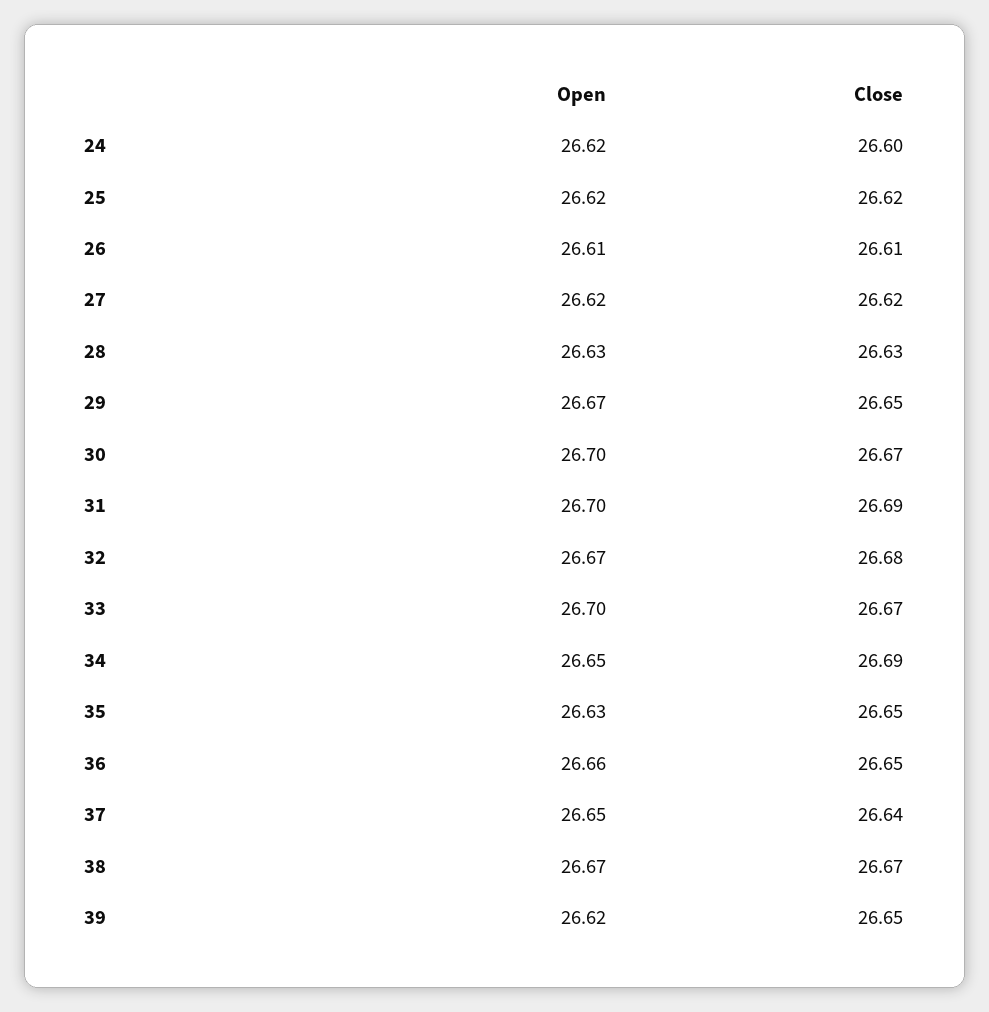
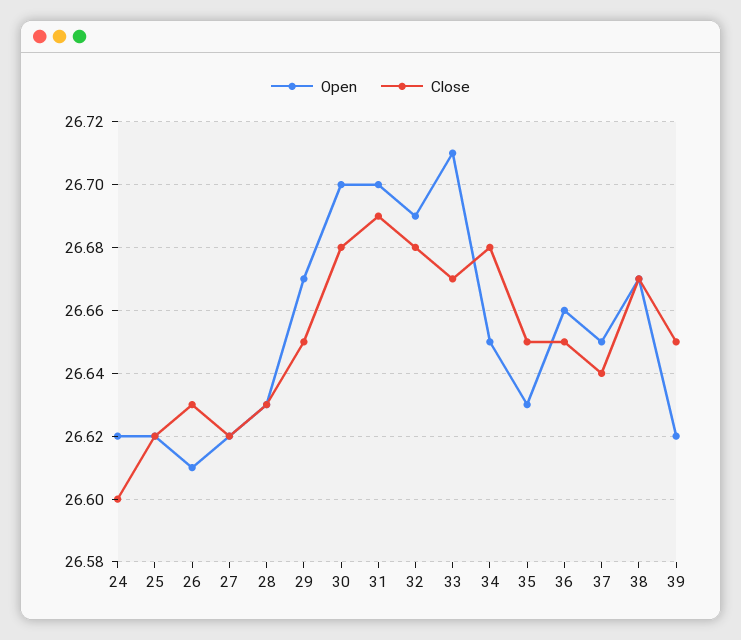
Close, 26: 26.61 -> 26.63
Close, 30: 26.67 -> 26.68
Open, 32: 26.67 -> 26.69
Open, 33: 26.7 -> 26.71
Close, 34: 26.69 -> 26.68

